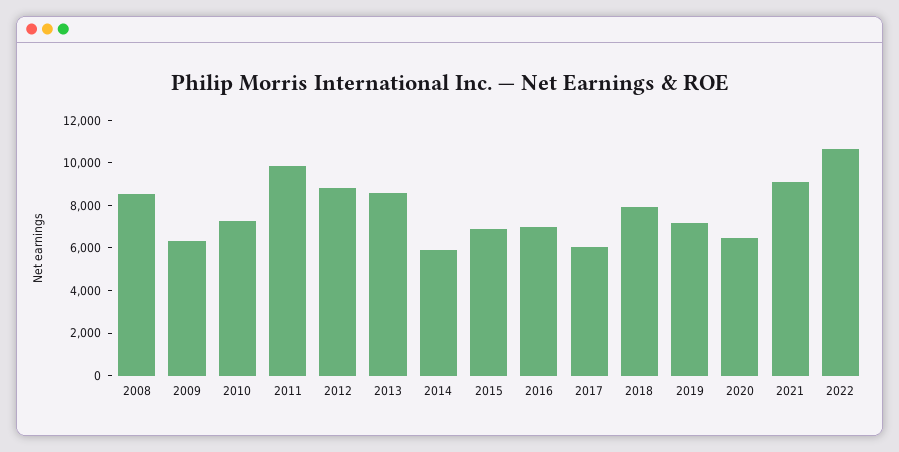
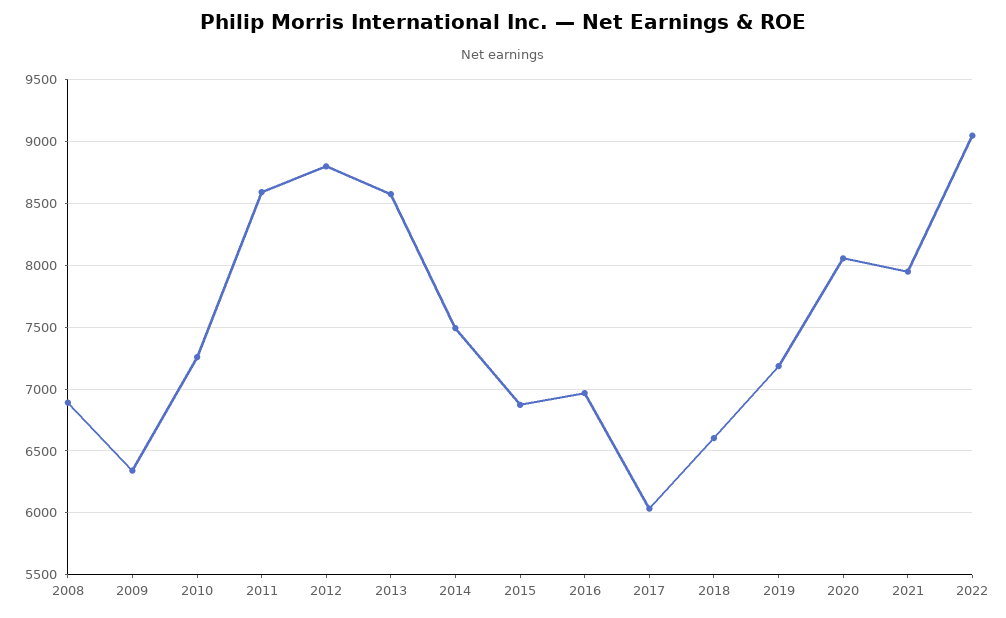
2008: 8500 -> 6900
2011: 10000 -> 8600
2014: 6000 -> 7500
2018: 8000 -> 6600
2020: 6500 -> 8050
2021: 9000 -> 7950
2022: 10500 -> 9050

